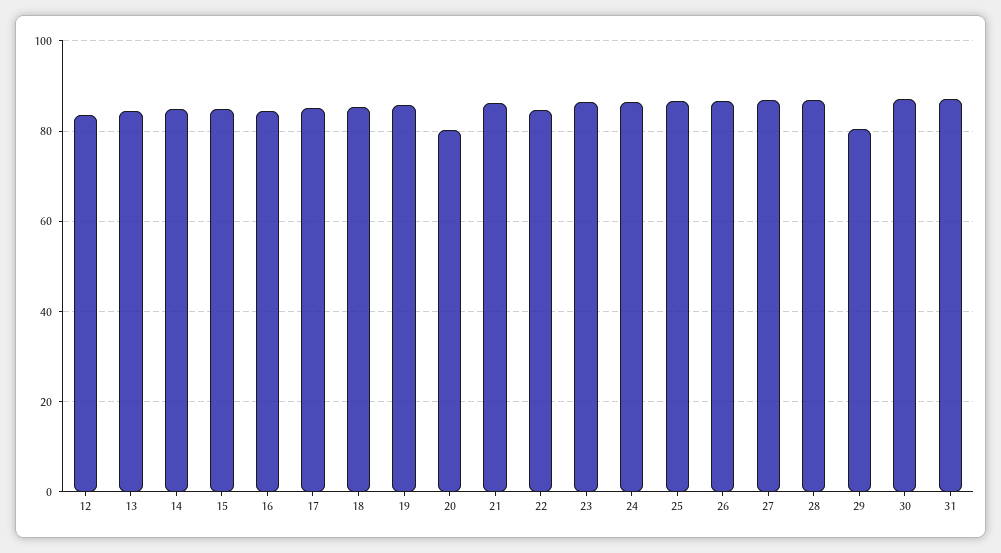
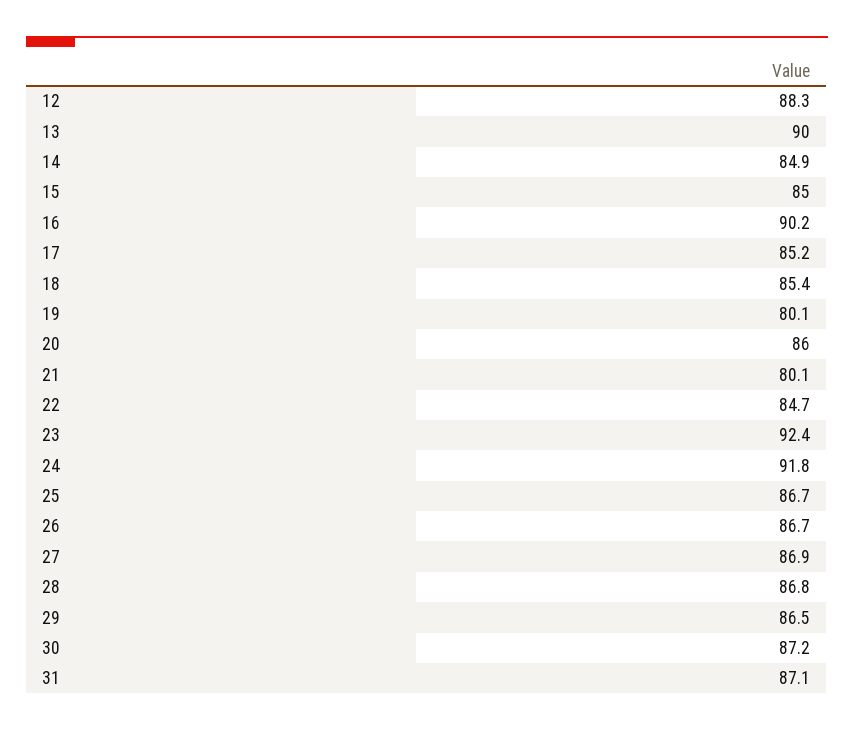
12: 84 -> 88.3
13: 84 -> 90
16: 84 -> 90.2
19: 86 -> 80.1
20: 80 -> 86
21: 86 -> 80.1
23: 86 -> 92.4
24: 86 -> 91.8
29: 80 -> 86.5

